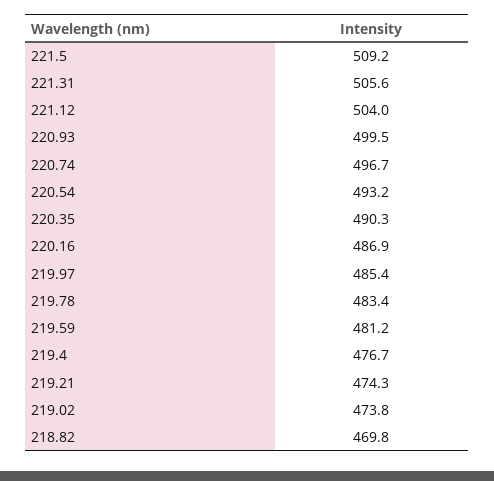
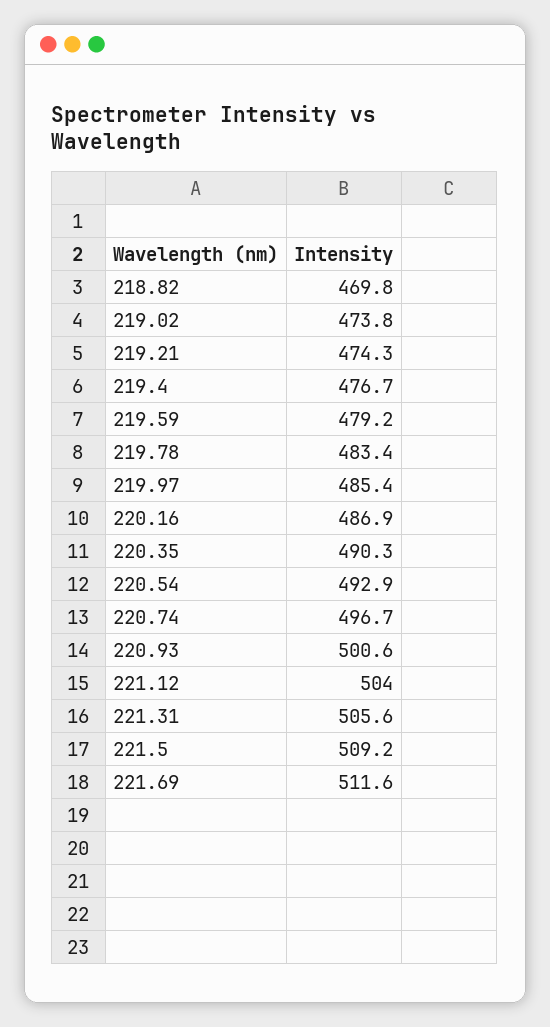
220.93: 499.5 -> 500.6
220.54: 493.2 -> 492.9
219.59: 481.2 -> 479.2
221.69: none -> 511.6

